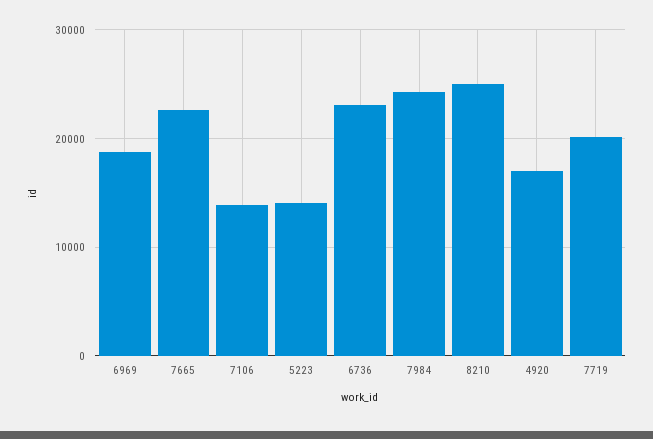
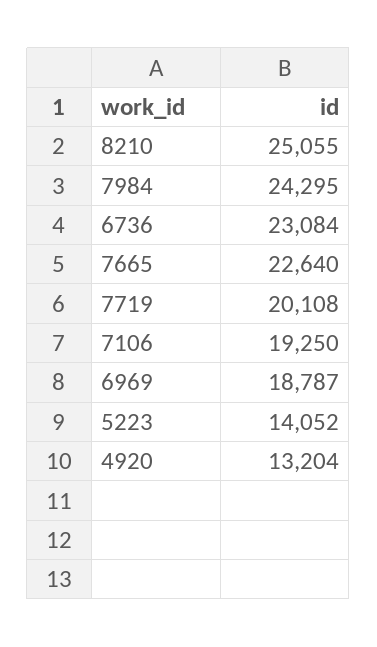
7106: 14000 -> 19250
4920: 17000 -> 13204

